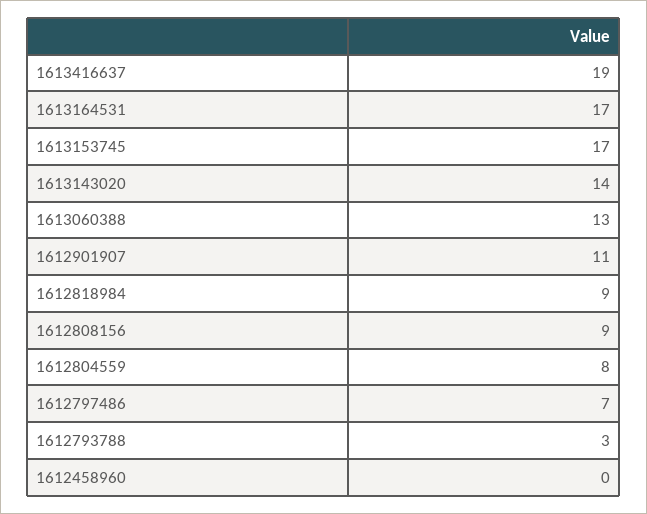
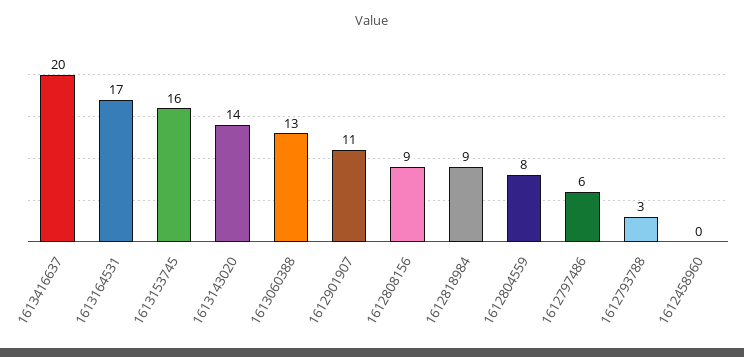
1613416637: 19 -> 20
1613153745: 17 -> 16
1612797486: 7 -> 6

